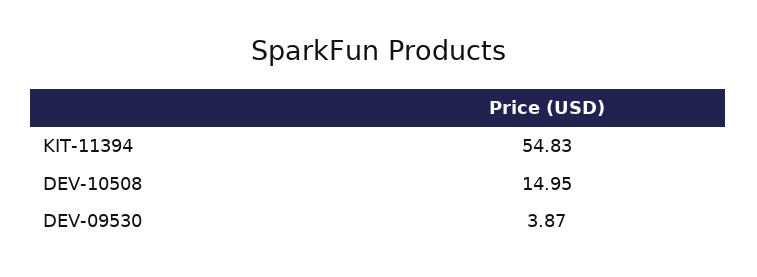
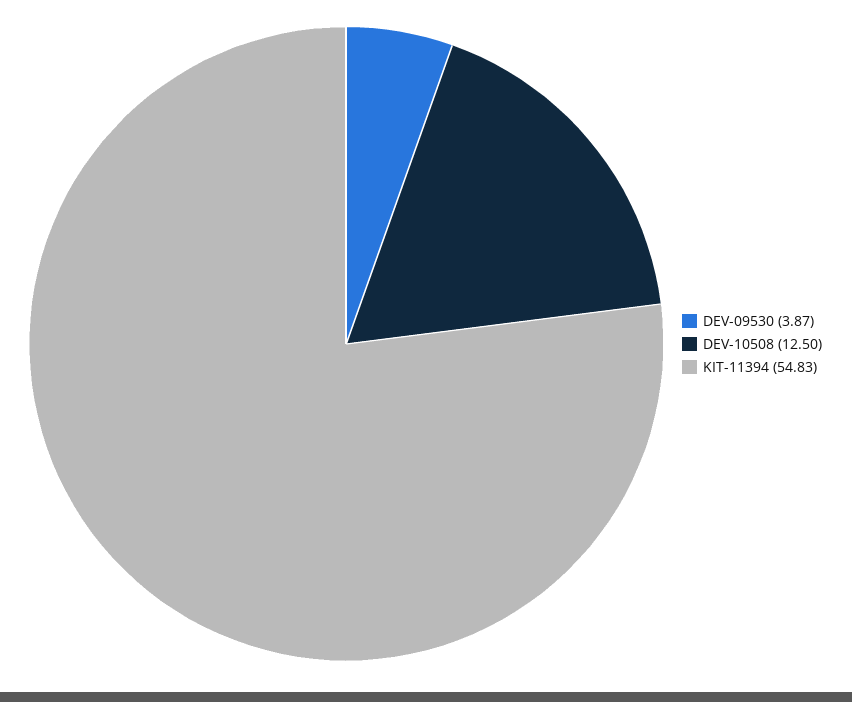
DEV-10508: 14.95 -> 12.5

